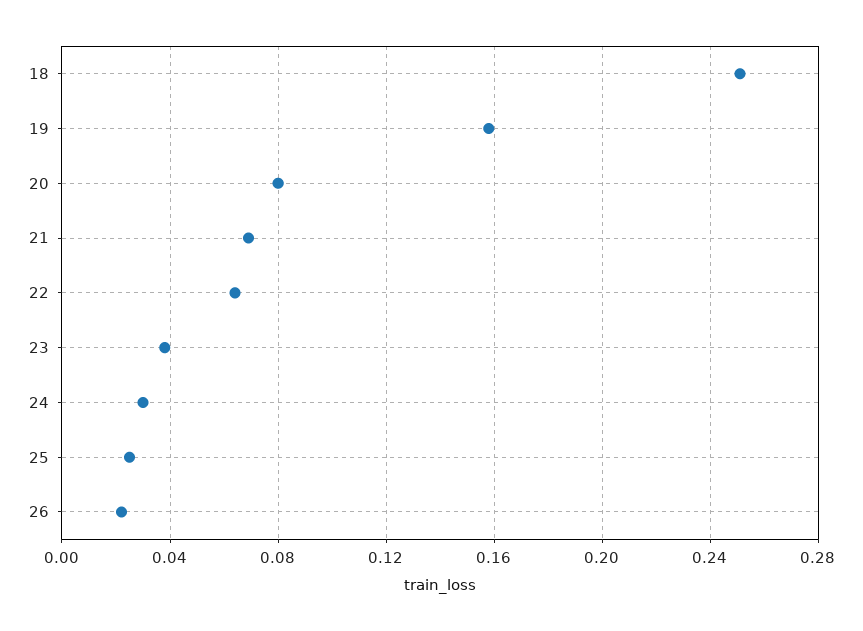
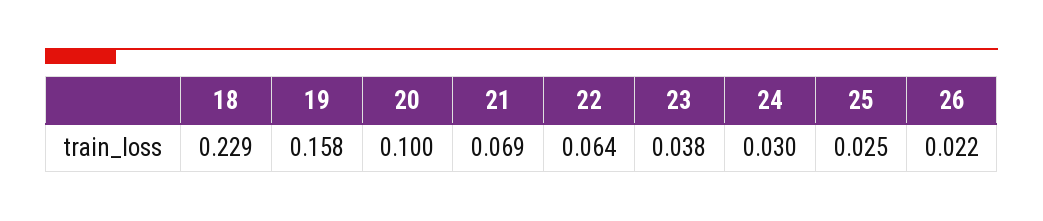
18: 0.25 -> 0.229
20: 0.08 -> 0.1

